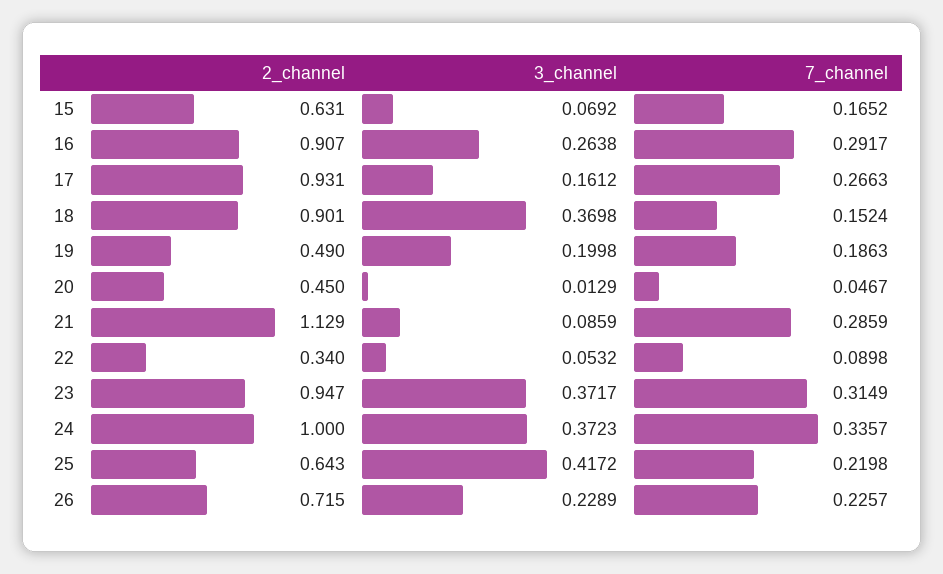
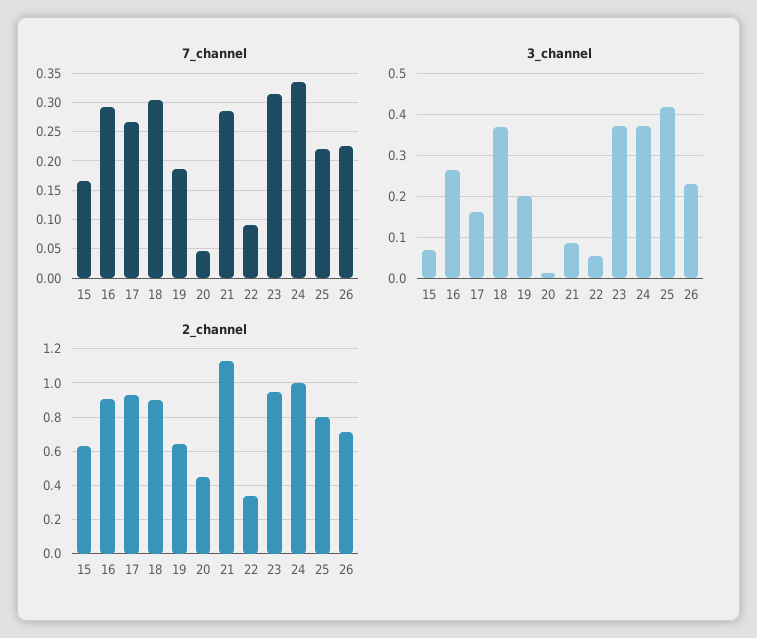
7_channel, 18: 0.1524 -> 0.3
2_channel, 19: 0.49 -> 0.65
2_channel, 25: 0.643 -> 0.8

